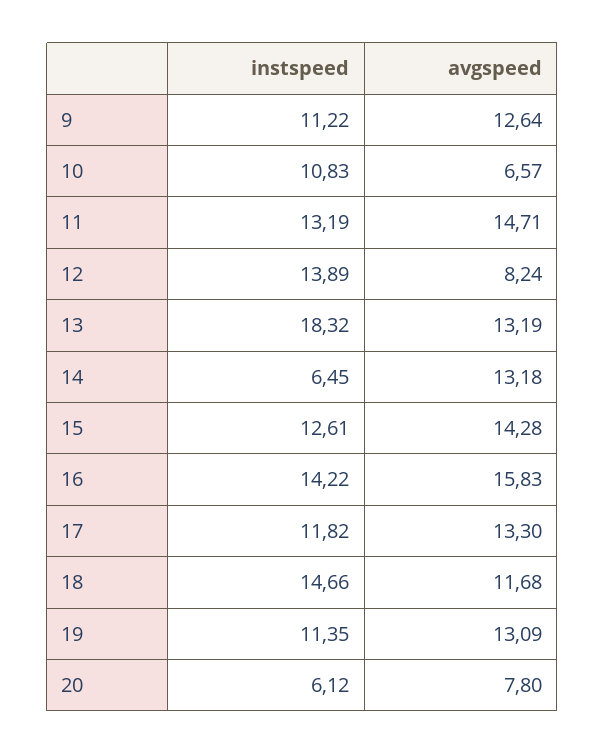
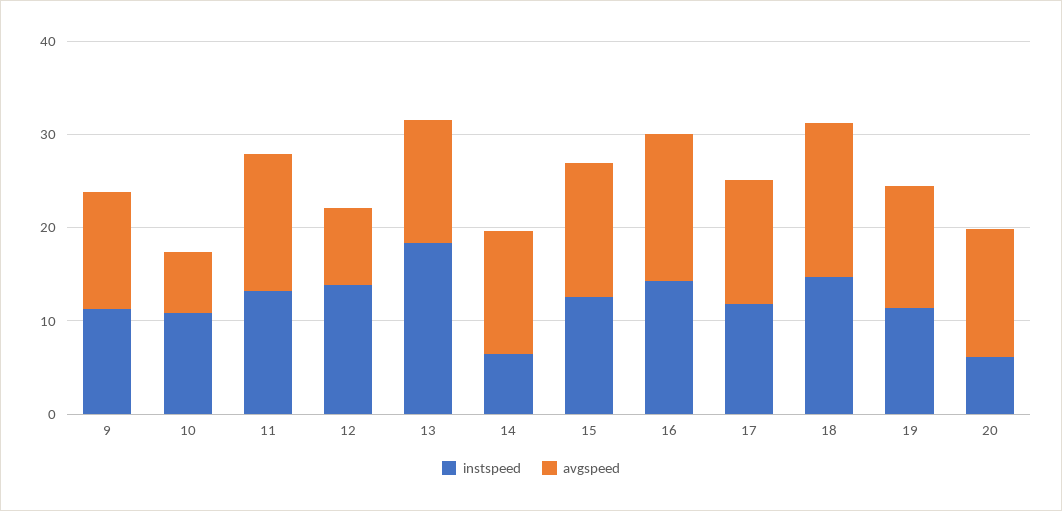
avgspeed, 18: 11.68 -> 16
avgspeed, 20: 7.8 -> 14

